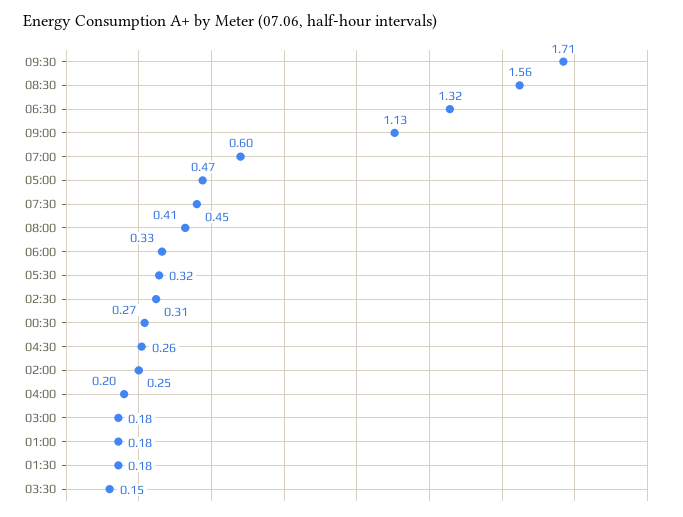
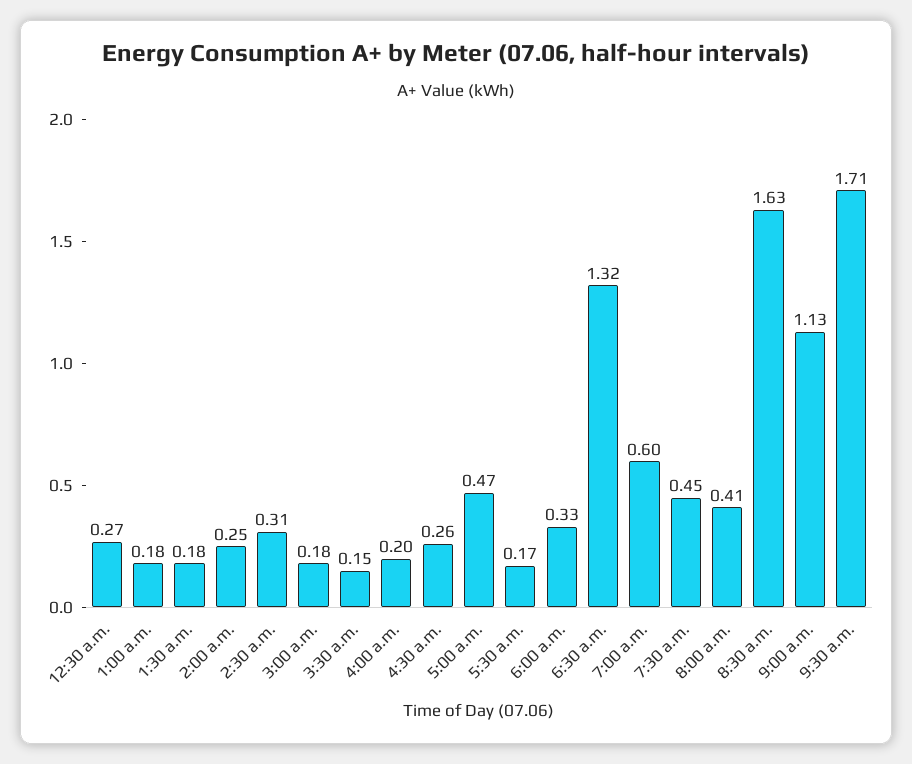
08:30: 1.56 -> 1.63
05:30: 0.32 -> 0.17

